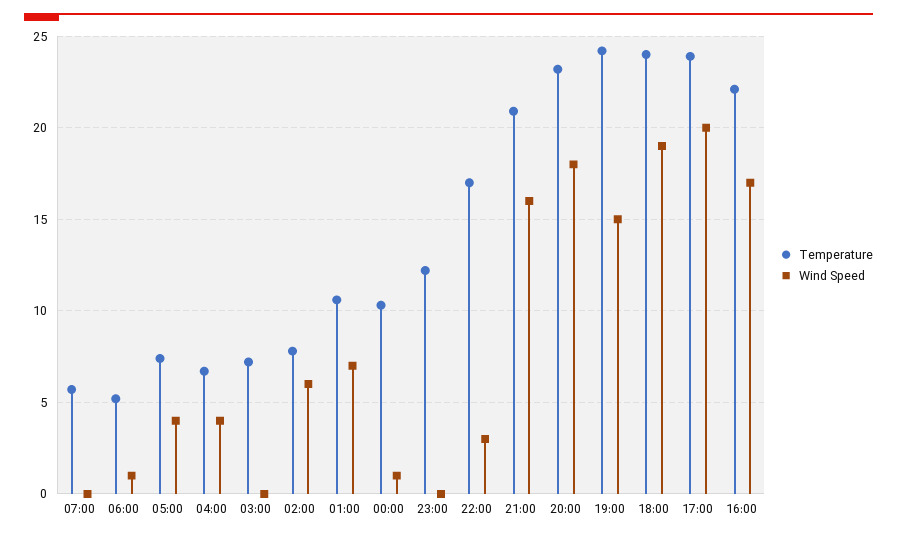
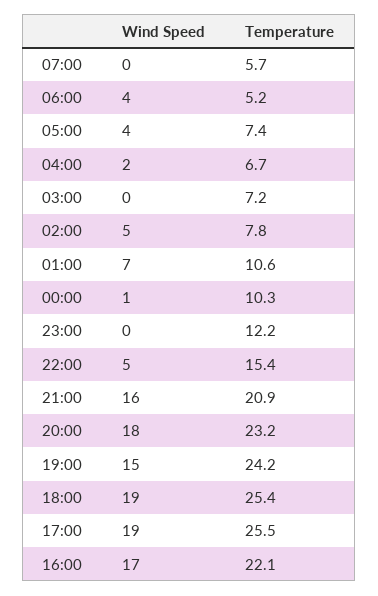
Wind Speed, 06:00: 1 -> 4
Wind Speed, 04:00: 4 -> 2
Wind Speed, 02:00: 6 -> 5
Temperature, 22:00: 17 -> 15.4
Wind Speed, 22:00: 3 -> 5
Temperature, 18:00: 24 -> 25.4
Temperature, 17:00: 24 -> 25.5
Wind Speed, 17:00: 20 -> 19

